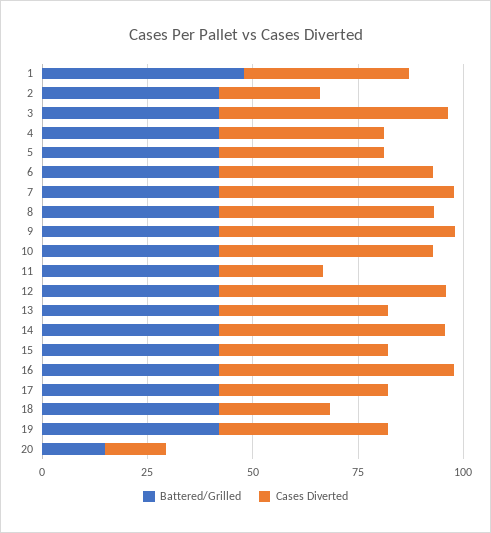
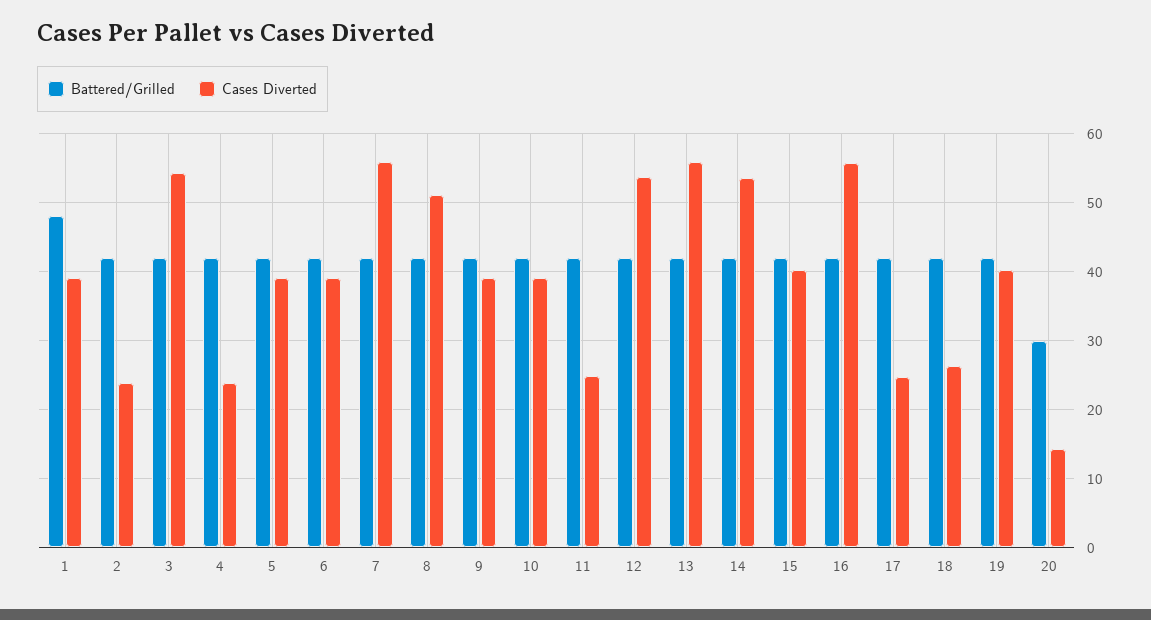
Cases Diverted, 4: 40 -> 24
Cases Diverted, 6: 50 -> 39
Cases Diverted, 9: 55 -> 39
Cases Diverted, 10: 50 -> 39
Cases Diverted, 13: 40 -> 56
Cases Diverted, 17: 40 -> 25
Battered/Grilled, 20: 15 -> 30

